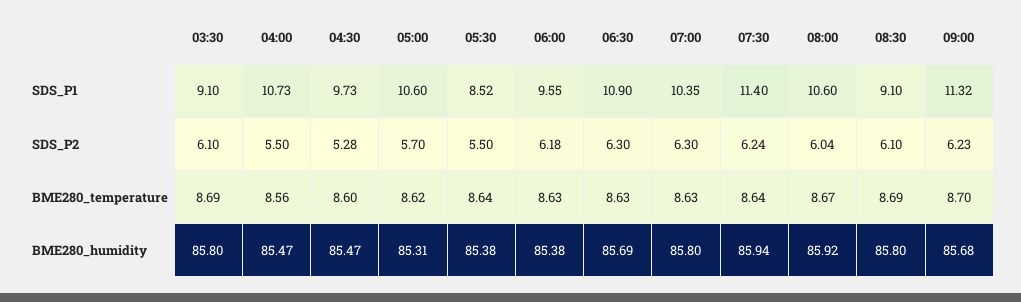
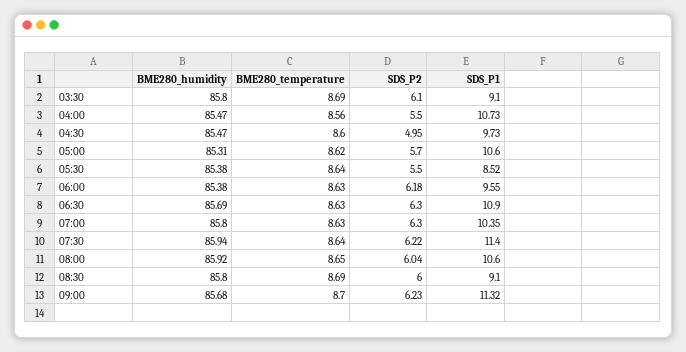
04:30, SDS_P2: 5.28 -> 4.95
07:30, SDS_P2: 6.24 -> 6.22
08:30, SDS_P2: 6.1 -> 6
08:00, BME280_temperature: 8.67 -> 8.65

